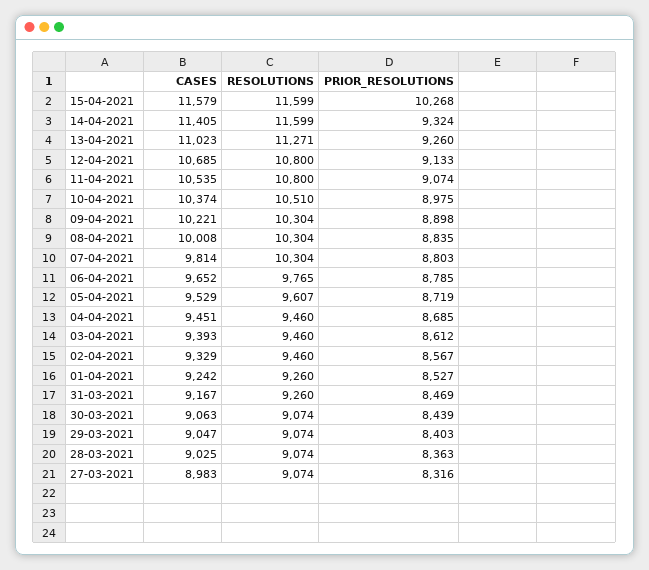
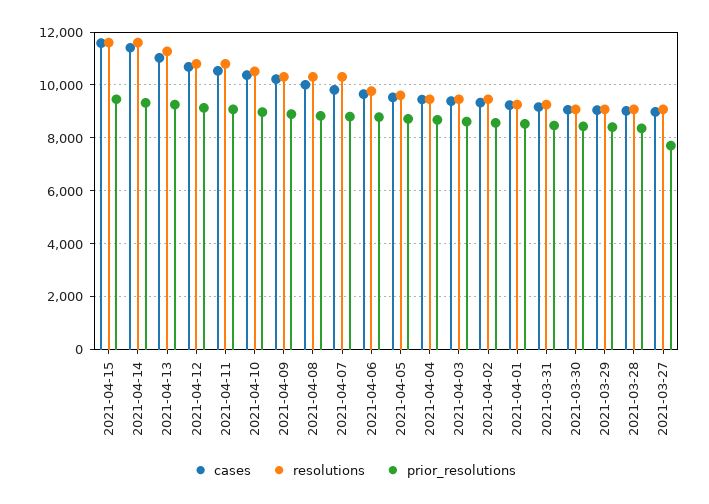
PRIOR_RESOLUTIONS, 15-04-2021: 10268 -> 9500
PRIOR_RESOLUTIONS, 27-03-2021: 8316 -> 7750

